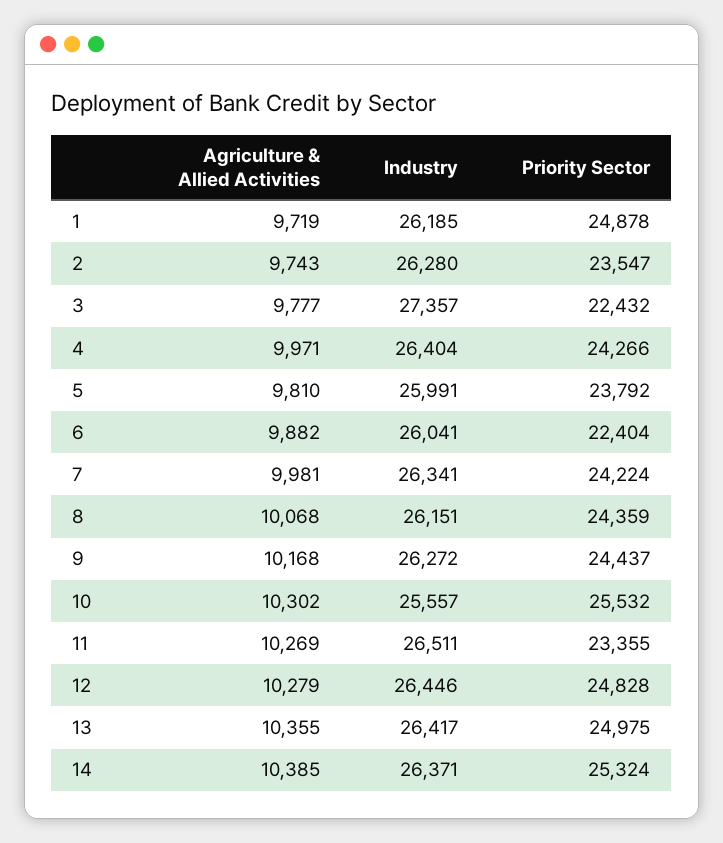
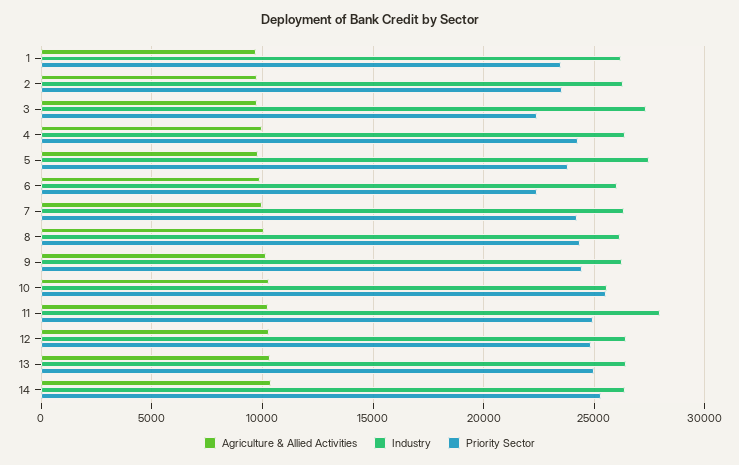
Priority Sector, 1: 24878 -> 23500
Industry, 5: 25991 -> 27500
Industry, 11: 26511 -> 28000
Priority Sector, 11: 23355 -> 25000

